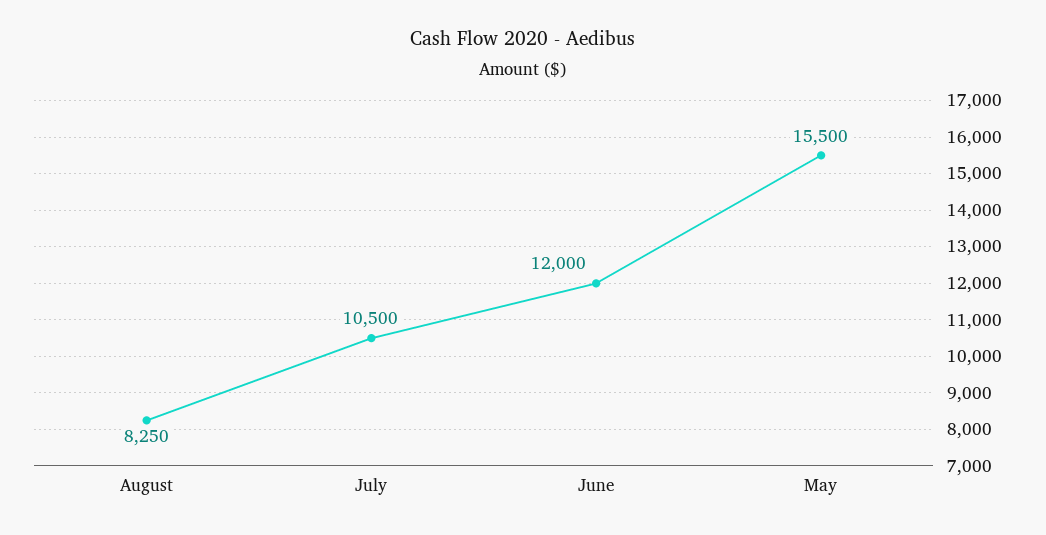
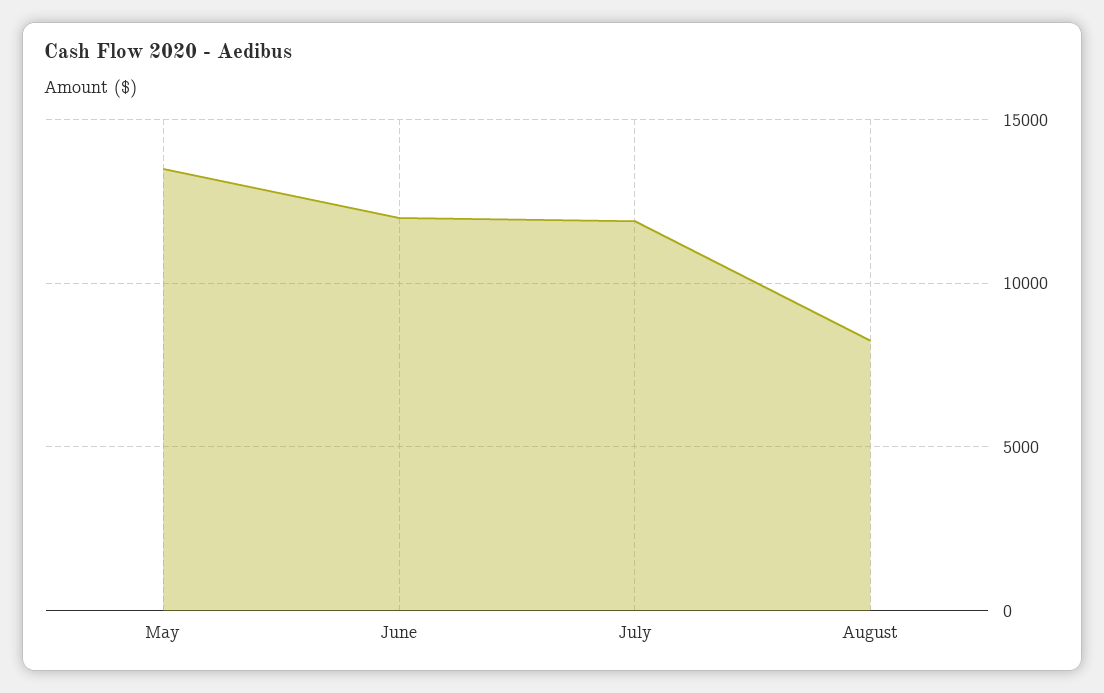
July: 10500 -> 12000
May: 15500 -> 13500

